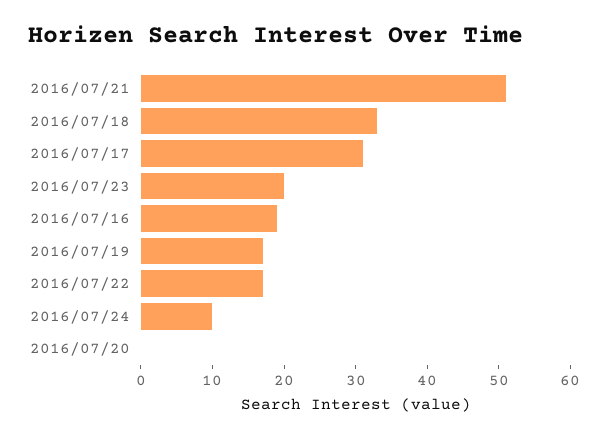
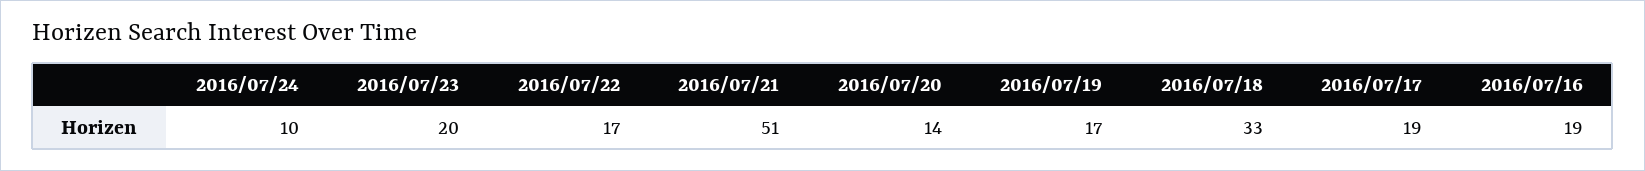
2016/07/17: 30 -> 19
2016/07/20: 0 -> 14

